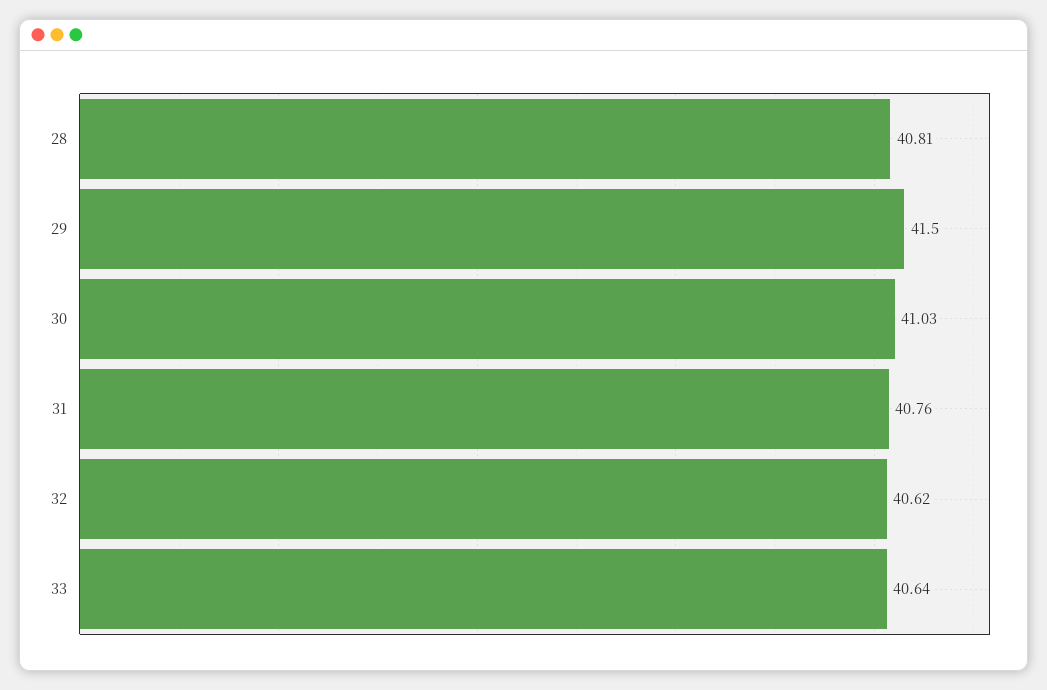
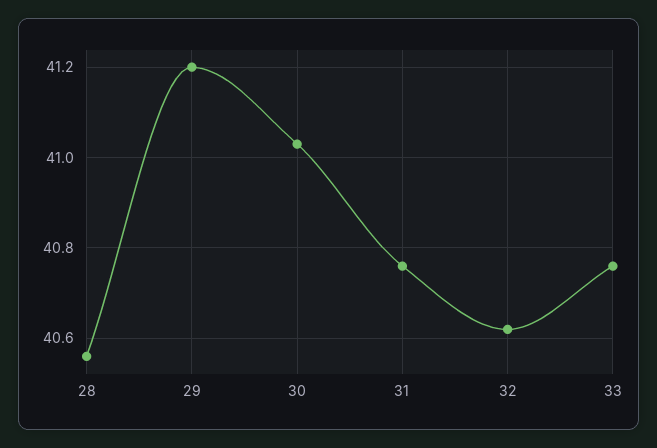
28: 40.81 -> 40.55
29: 41.5 -> 41.2
33: 40.64 -> 40.75

